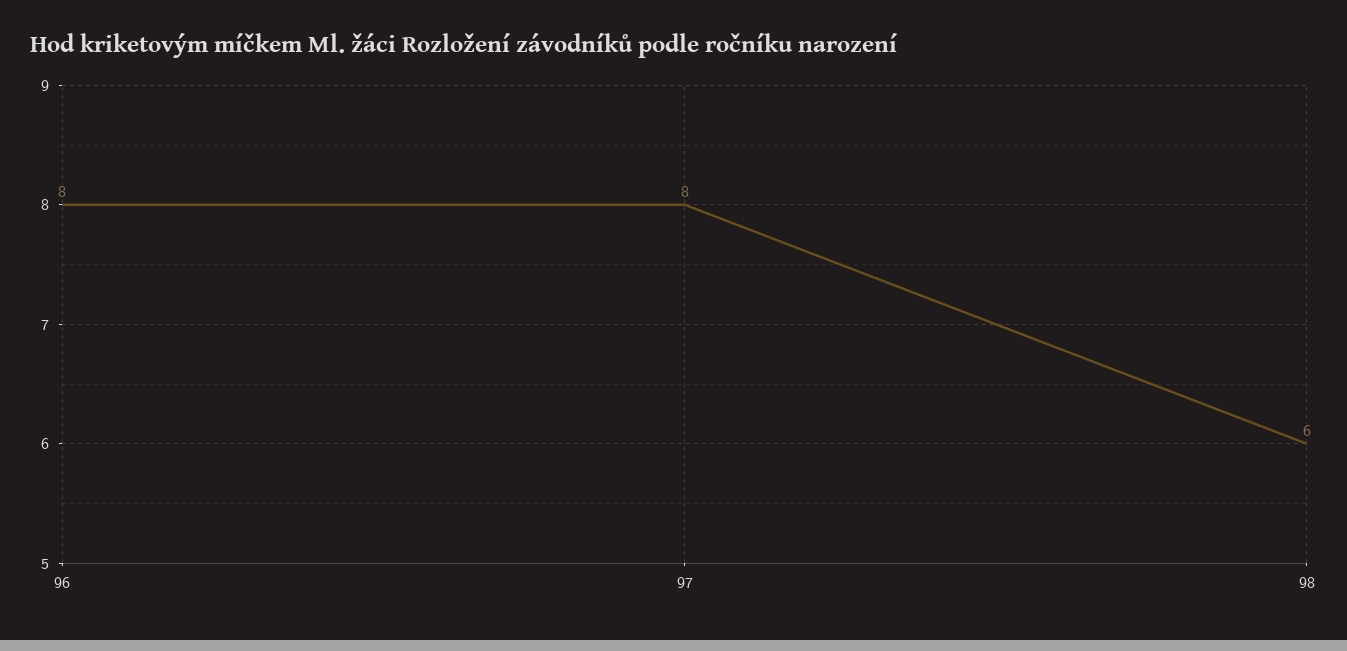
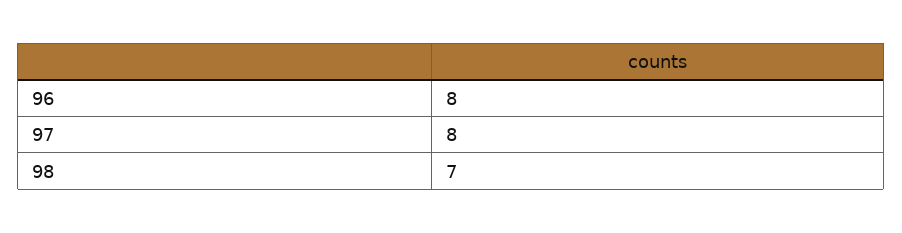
98: 6 -> 7

